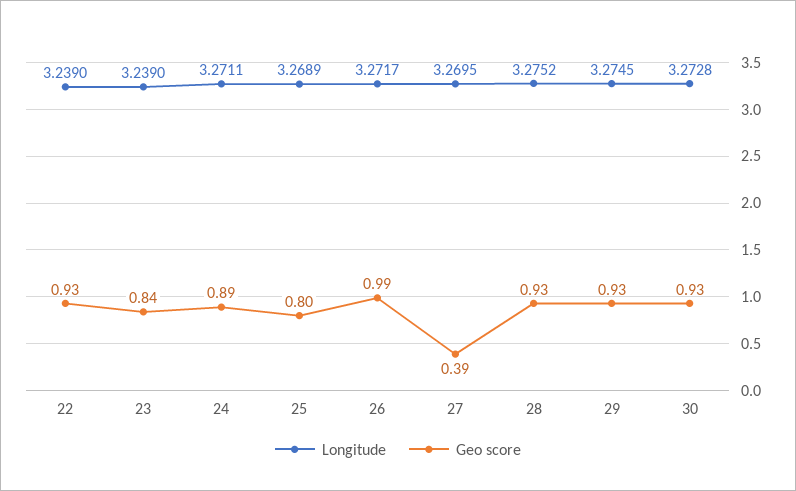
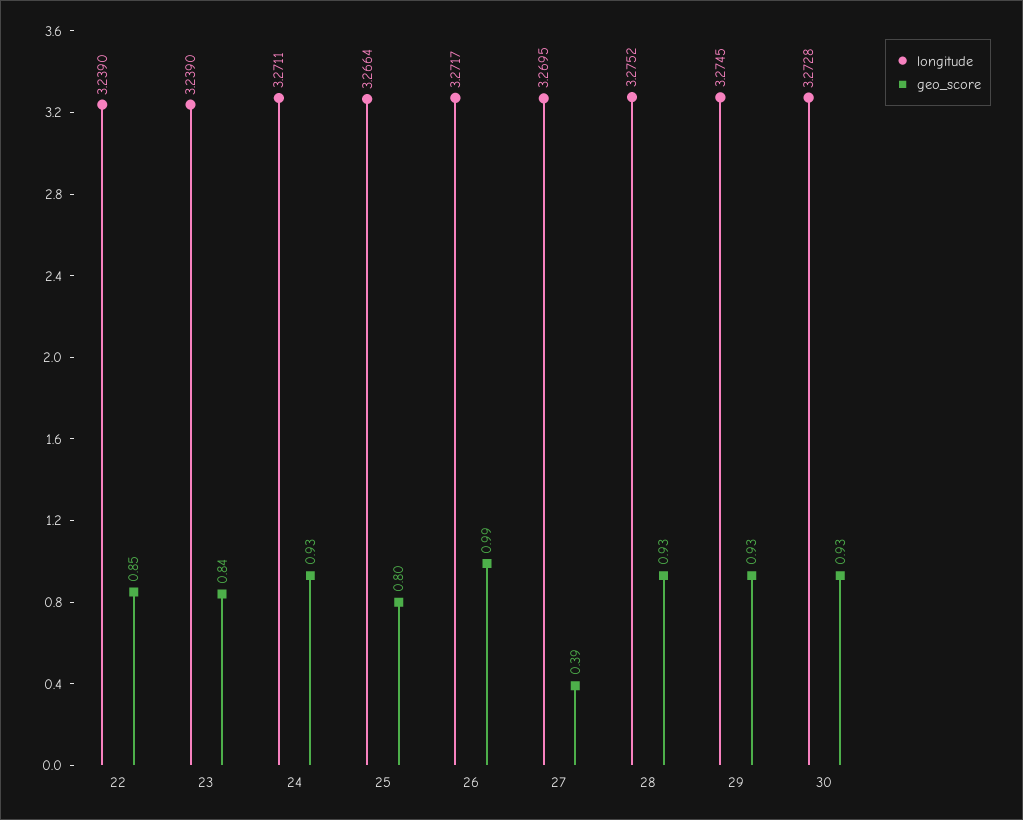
Geo score, 22: 0.93 -> 0.85
Geo score, 24: 0.89 -> 0.93
Longitude, 25: 3.2689 -> 3.2664

